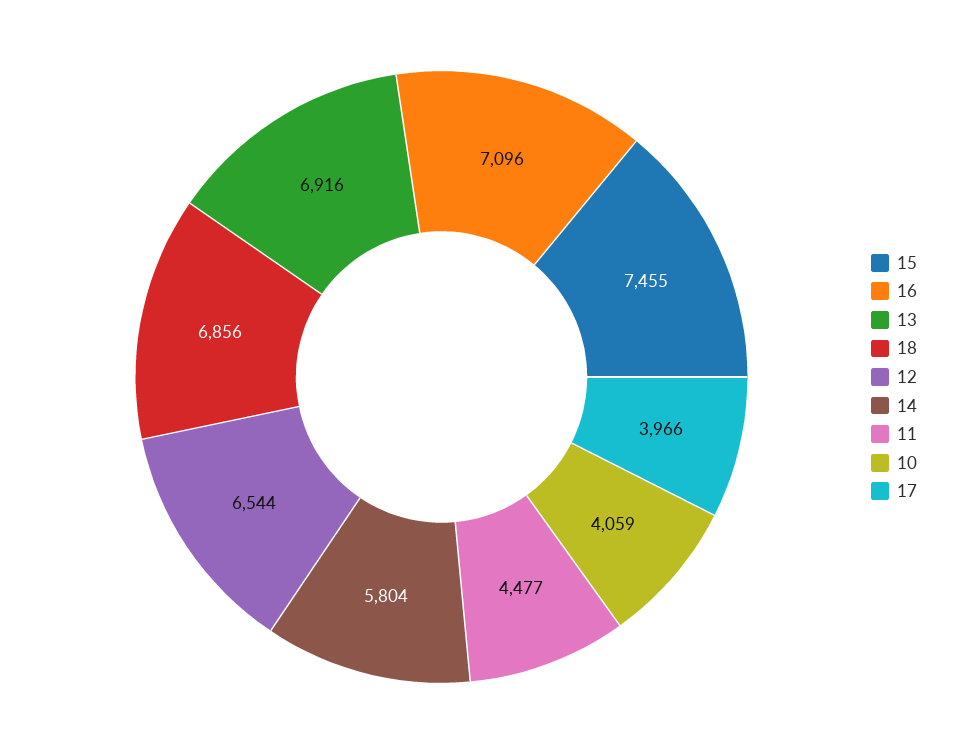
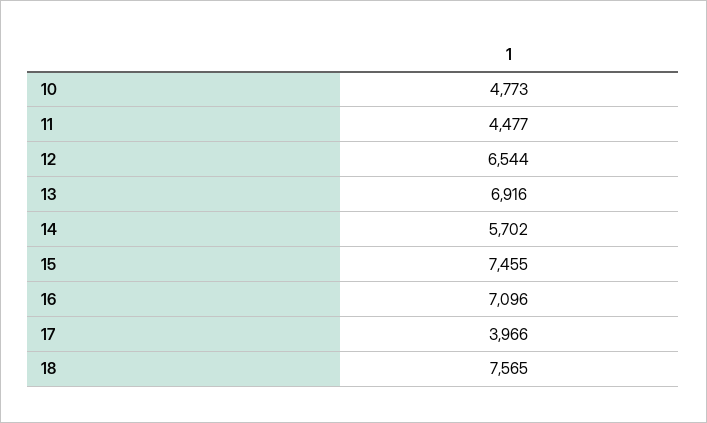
18: 6856 -> 7565
14: 5804 -> 5702
10: 4059 -> 4773

